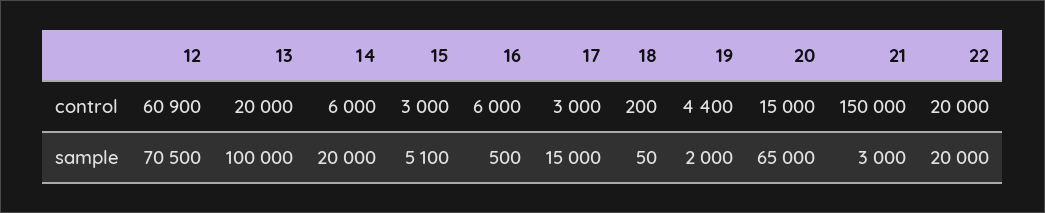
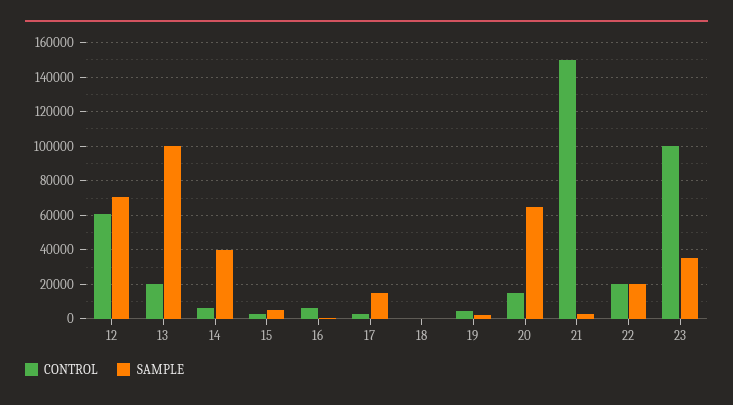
sample, 14: 20000 -> 40000
control, 23: none -> 100000
sample, 23: none -> 35000

